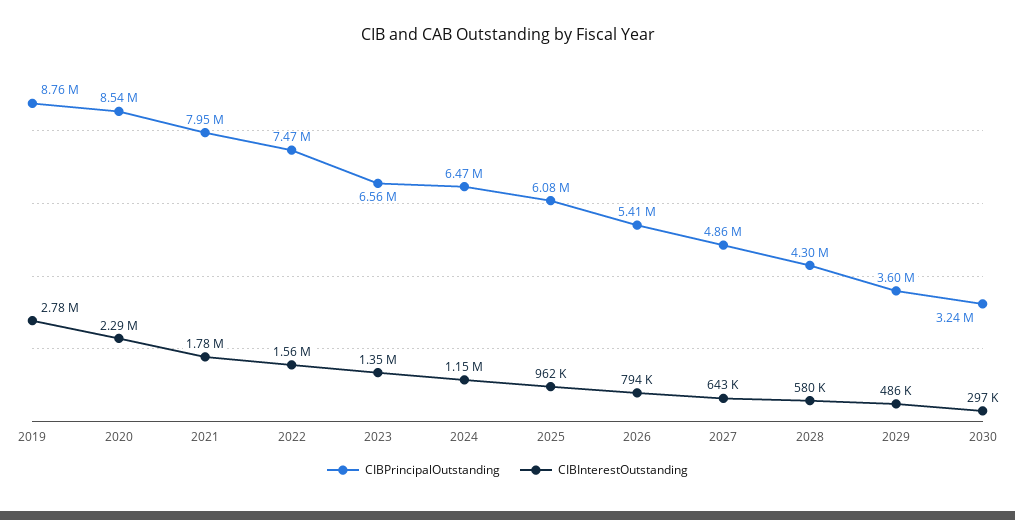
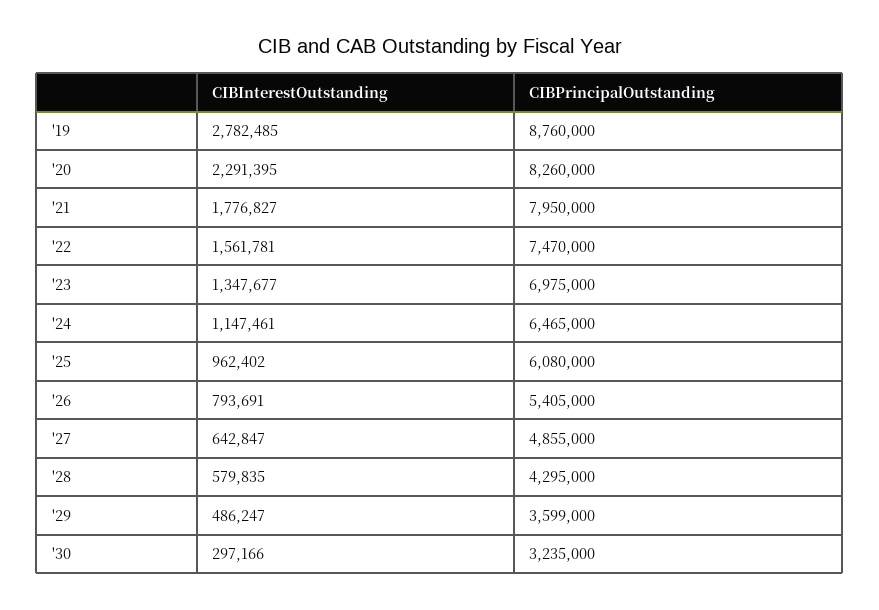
CIBPrincipalOutstanding, 2020: 8540000 -> 8260000
CIBPrincipalOutstanding, 2023: 6560000 -> 6975000

